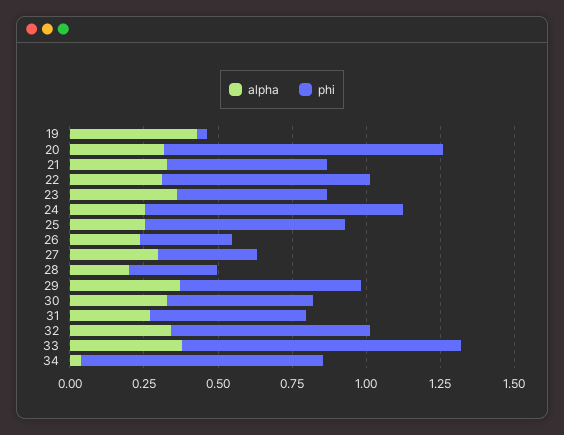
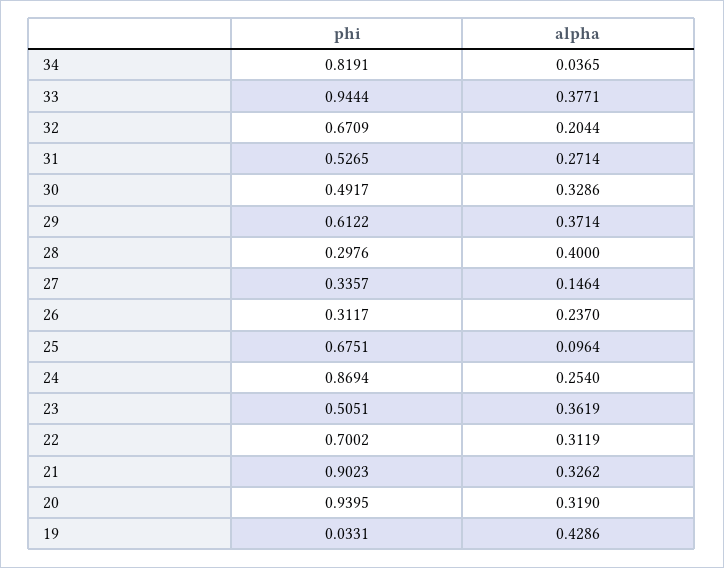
phi, 21: 0.55 -> 0.9023
alpha, 25: 0.25 -> 0.0964
alpha, 27: 0.3 -> 0.1464
alpha, 28: 0.2 -> 0.4
alpha, 32: 0.35 -> 0.2044

